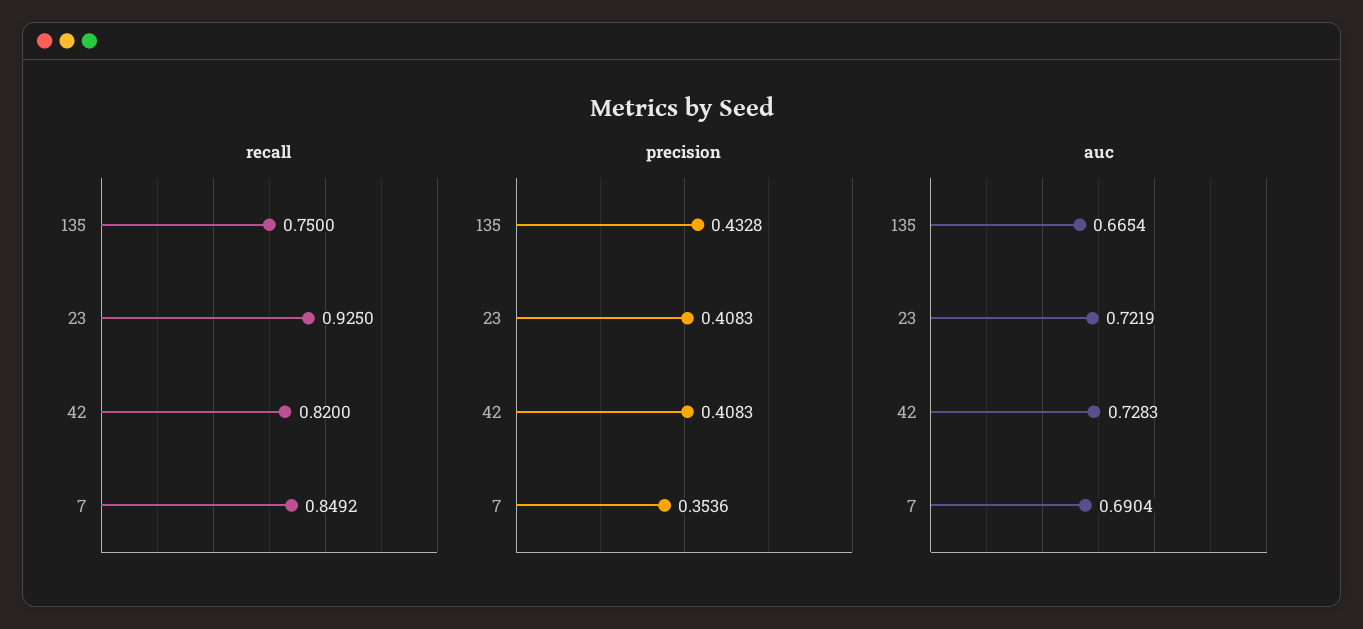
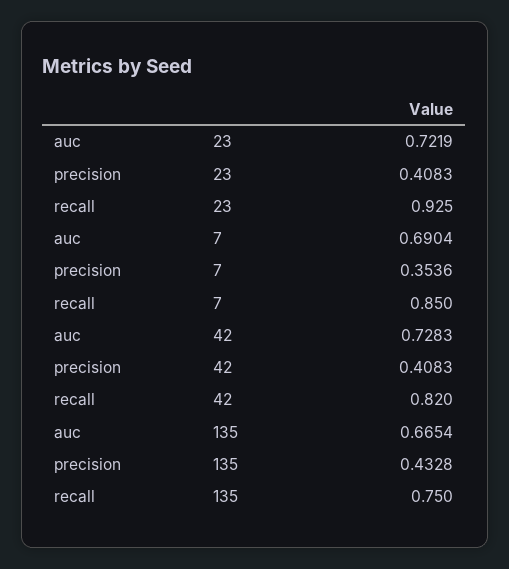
recall, 7: 0.8492 -> 0.85

